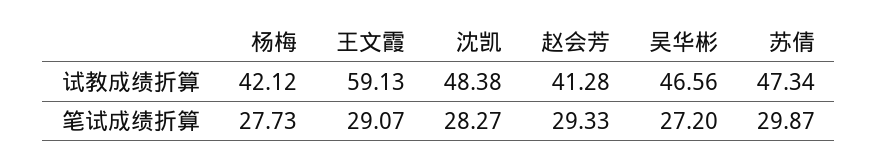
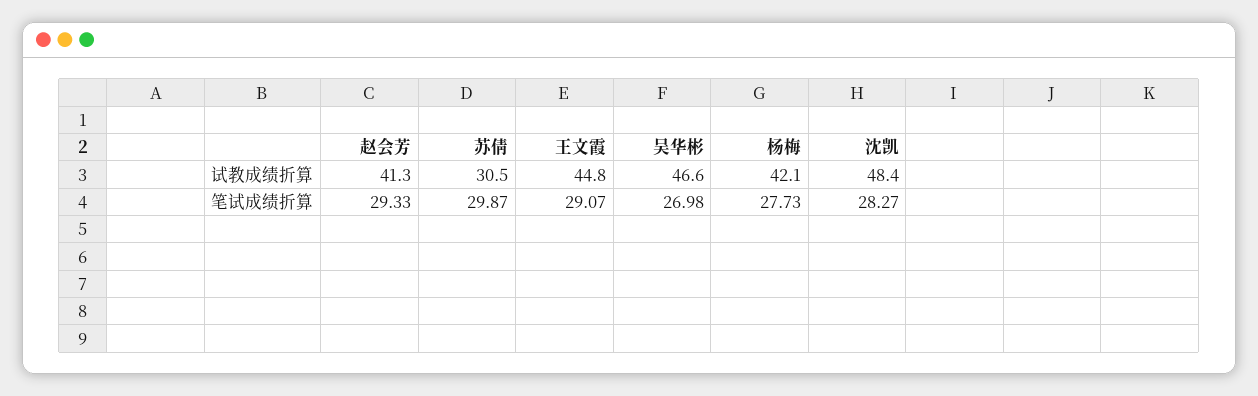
王文霞, 试教成绩折算: 59.13 -> 44.8
苏倩, 试教成绩折算: 47.34 -> 30.5
吴华彬, 笔试成绩折算: 27.2 -> 26.98

